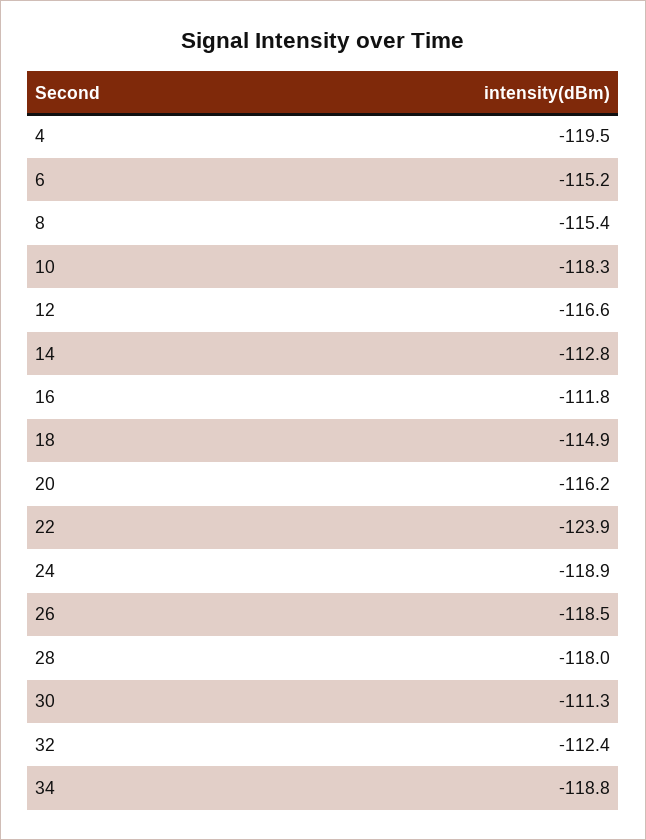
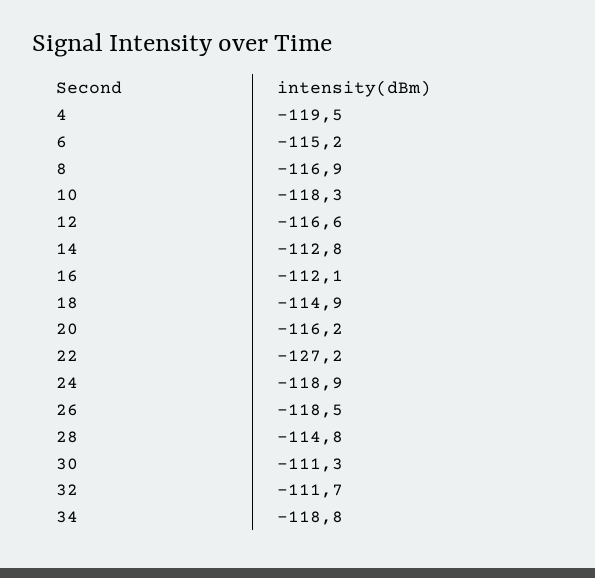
8: -115.4 -> -116.9
16: -111.8 -> -112.1
22: -123.9 -> -127.2
28: -118 -> -114.8
32: -112.4 -> -111.7

